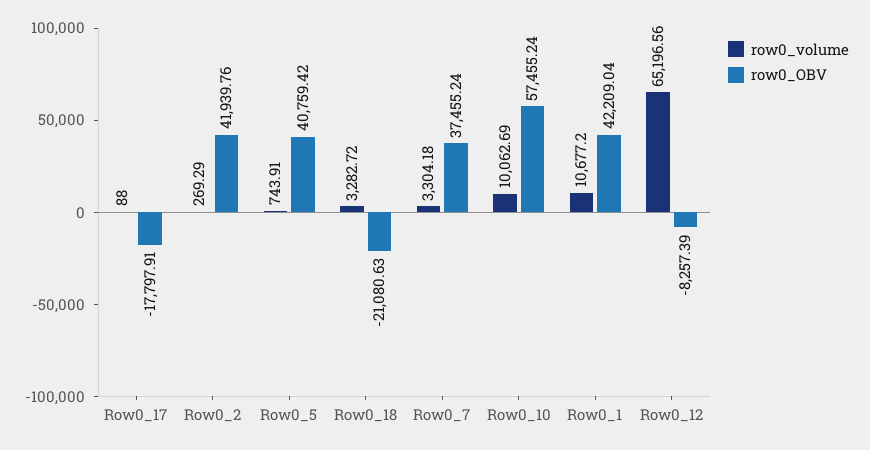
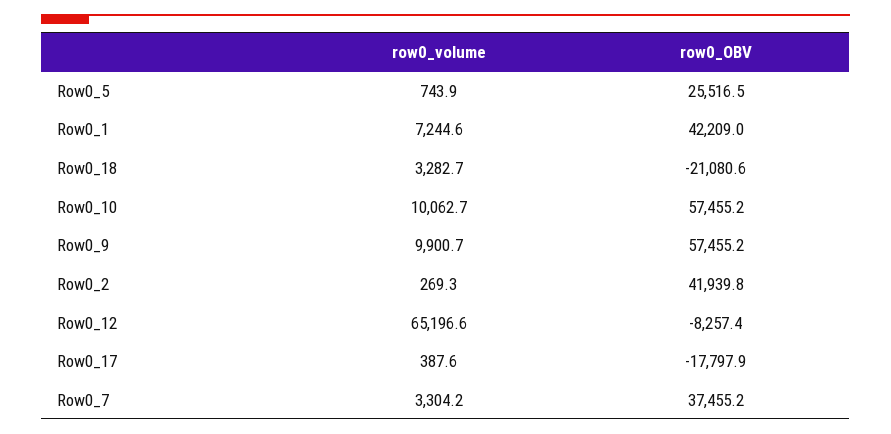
row0_volume, Row0_17: 88 -> 387.6
row0_OBV, Row0_5: 40759.42 -> 25516.5
row0_volume, Row0_1: 10677.2 -> 7244.6
row0_volume, Row0_9: none -> 9900.7
row0_OBV, Row0_9: none -> 57455.2

